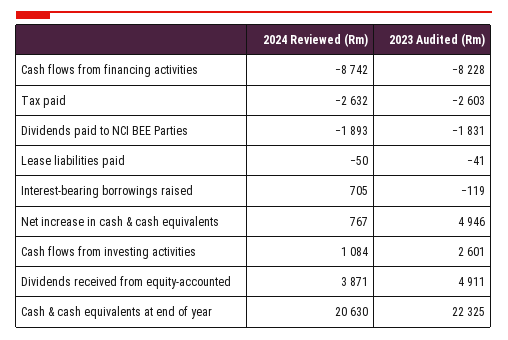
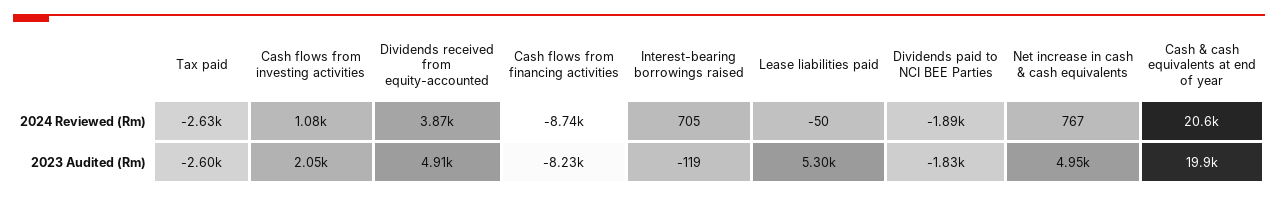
2023 Audited (Rm), Lease liabilities paid: -41 -> 5300
2023 Audited (Rm), Cash flows from investing activities: 2601 -> 2050
2023 Audited (Rm), Cash & cash equivalents at end of year: 22325 -> 19900

